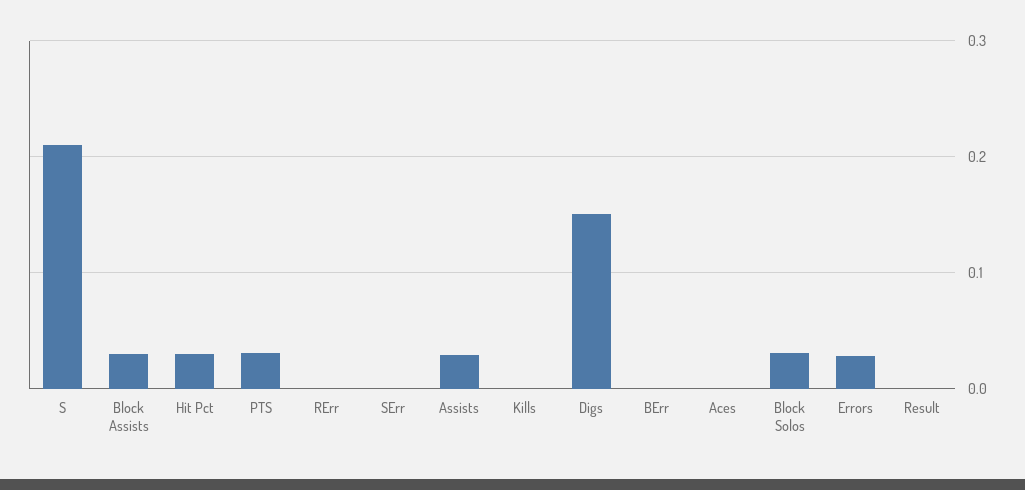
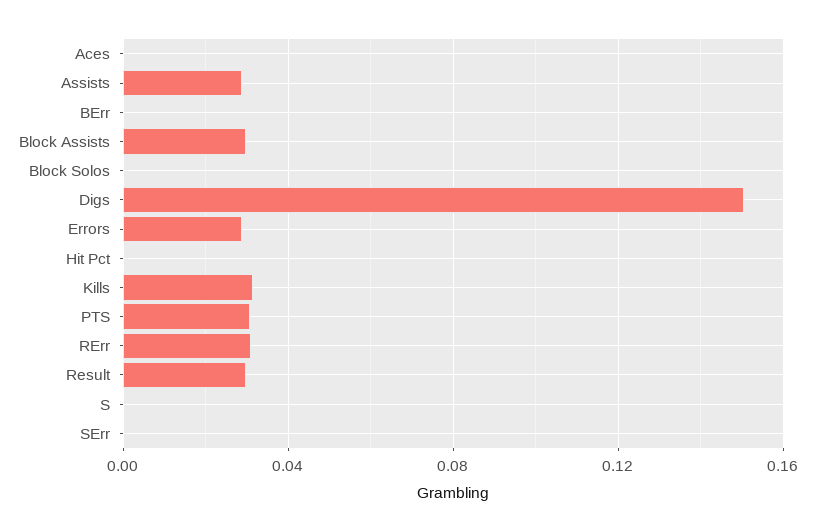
S: 0.21 -> 0
Hit Pct: 0.03 -> 0
RErr: 0 -> 0.03
Kills: 0 -> 0.03
Block Solos: 0.03 -> 0
Result: 0 -> 0.03

